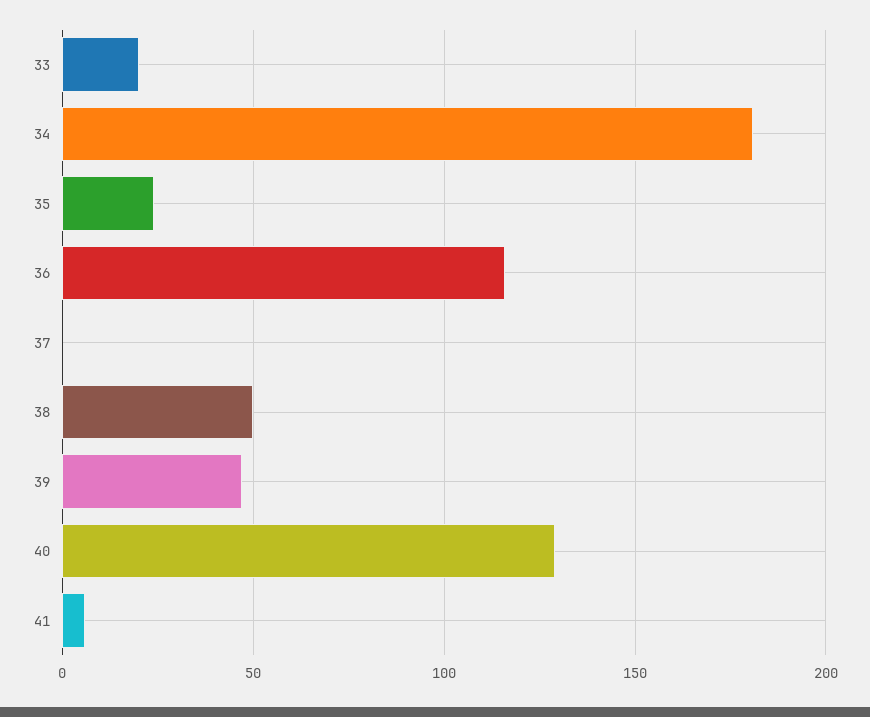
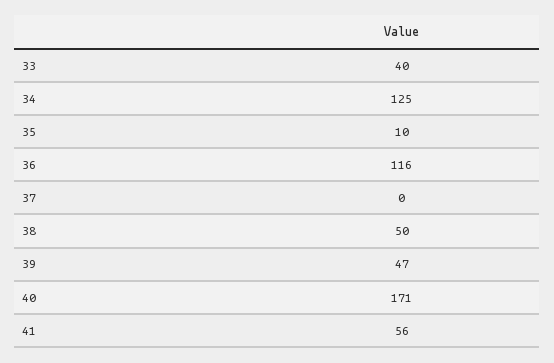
33: 20 -> 40
34: 180 -> 125
35: 25 -> 10
40: 130 -> 171
41: 5 -> 56

